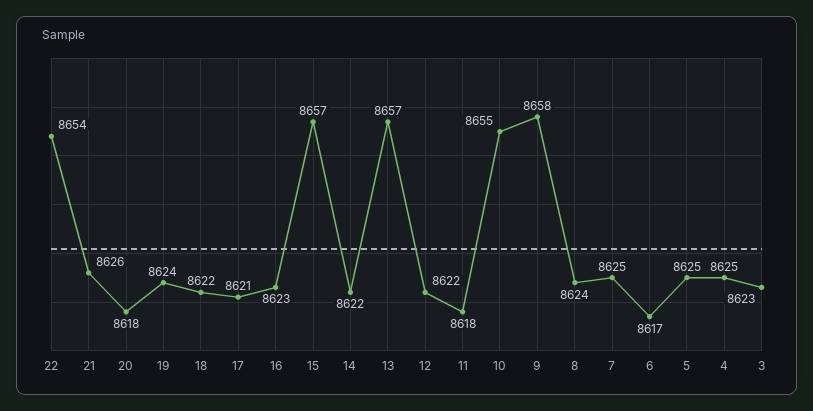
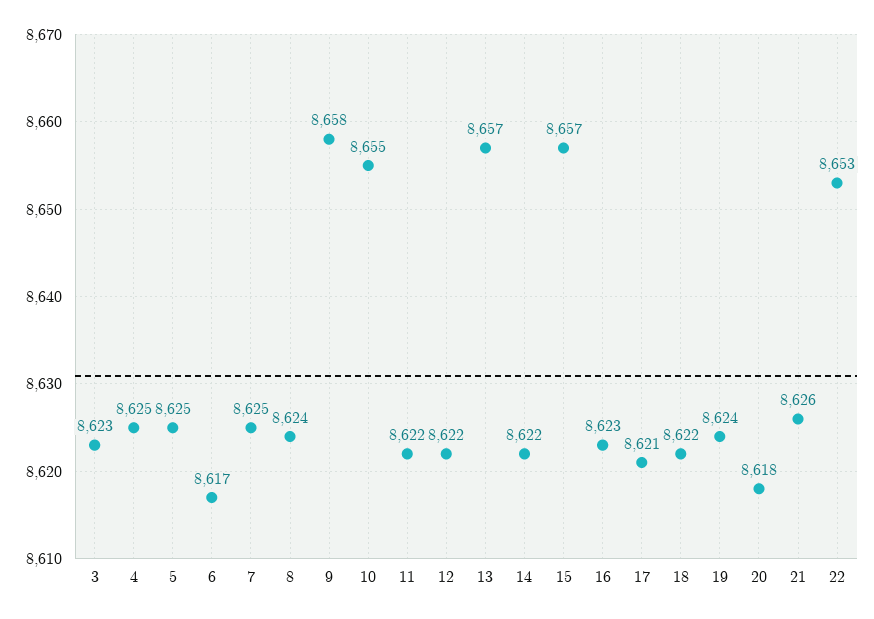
22: 8654 -> 8653
11: 8618 -> 8622

